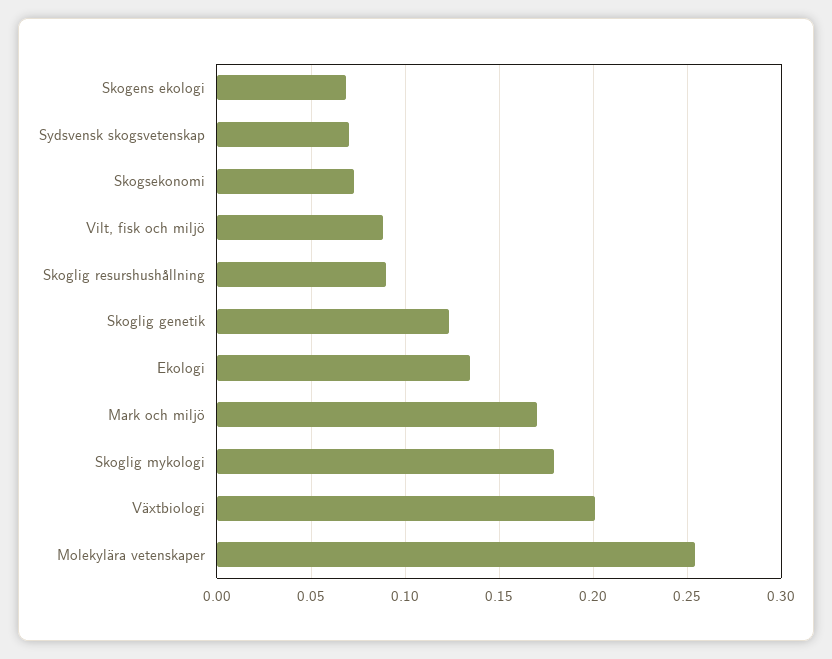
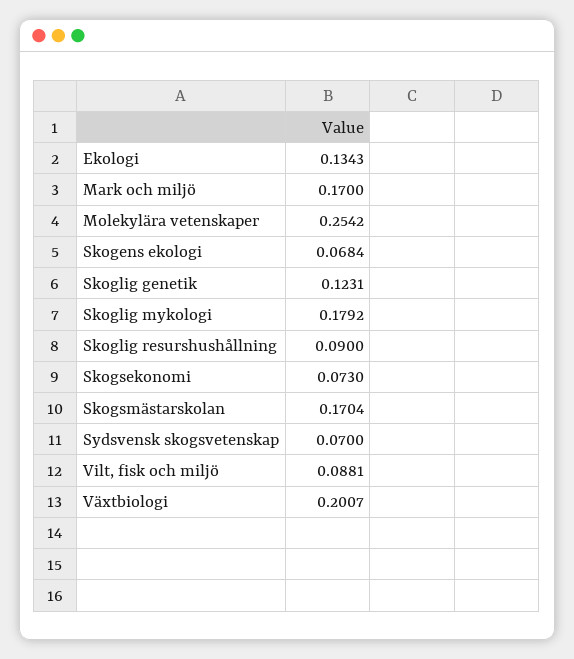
Skogsmästarskolan: none -> 0.1704

